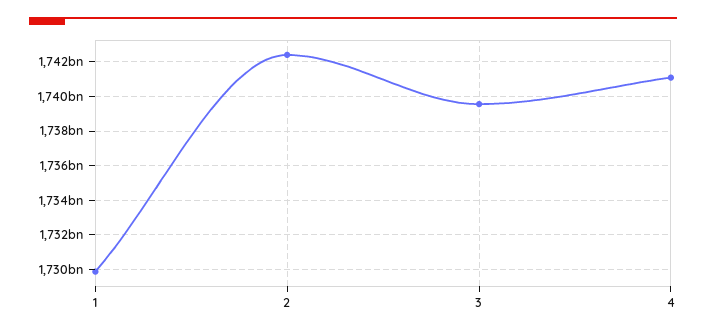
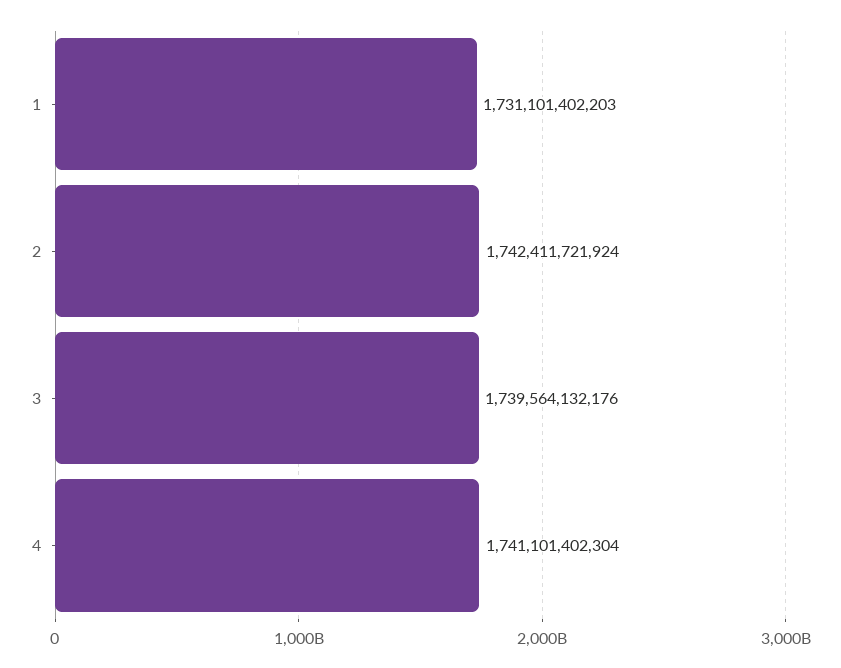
1: 1730000000000 -> 1731101402203

